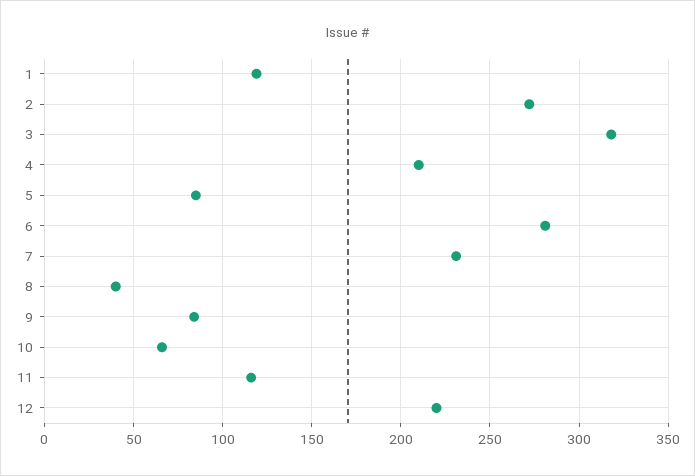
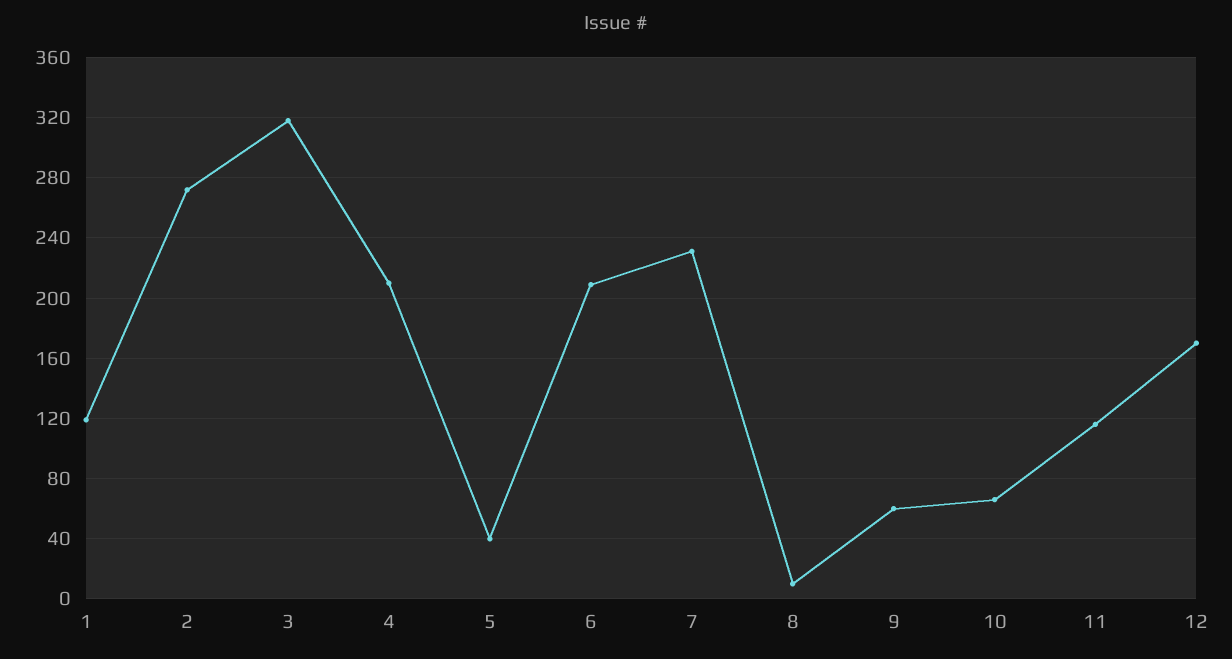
5: 85 -> 40
6: 280 -> 210
8: 40 -> 10
9: 85 -> 60
12: 220 -> 170

